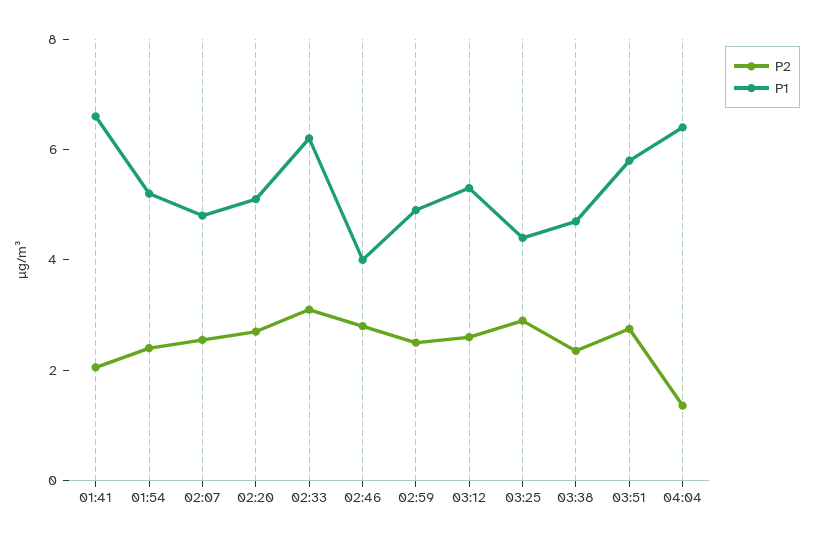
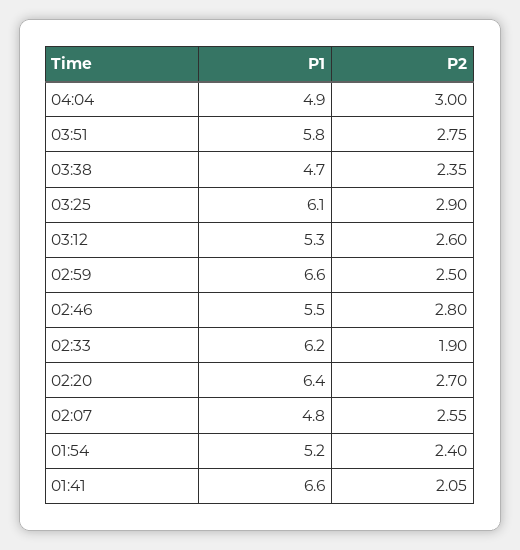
P1, 02:20: 5 -> 6.4
P2, 02:33: 3 -> 1.9
P1, 02:46: 4 -> 5.5
P1, 02:59: 5 -> 6.6
P1, 03:25: 4.5 -> 6.1
P2, 04:04: 1.5 -> 3
P1, 04:04: 6.5 -> 4.9

